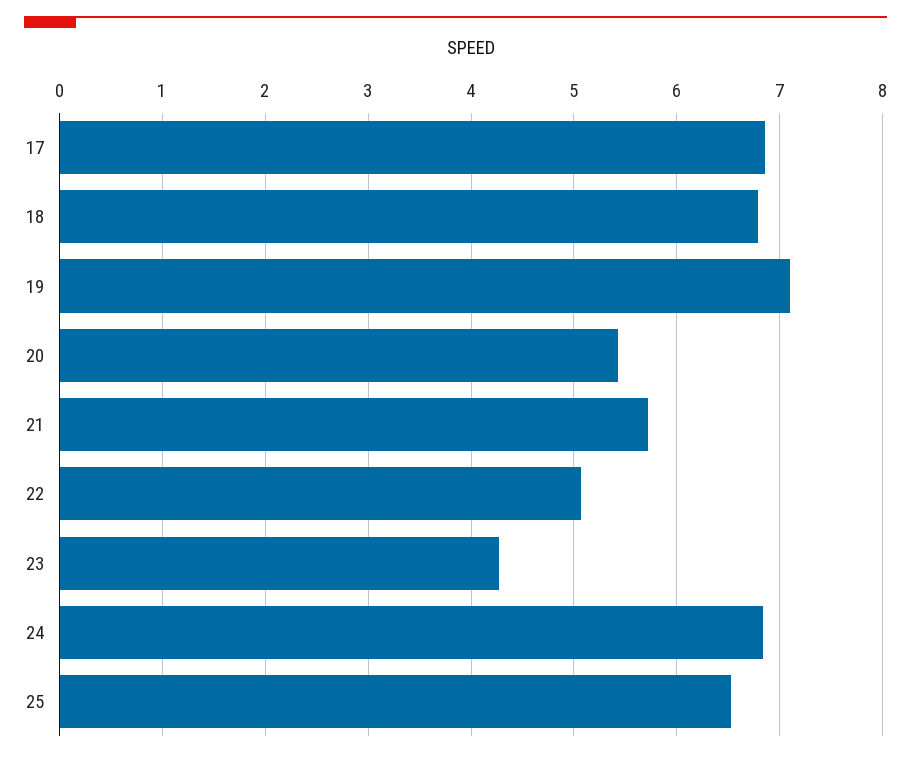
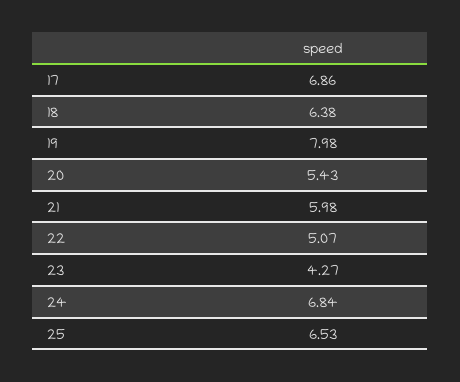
18: 6.8 -> 6.38
19: 7.1 -> 7.98
21: 5.7 -> 5.98

